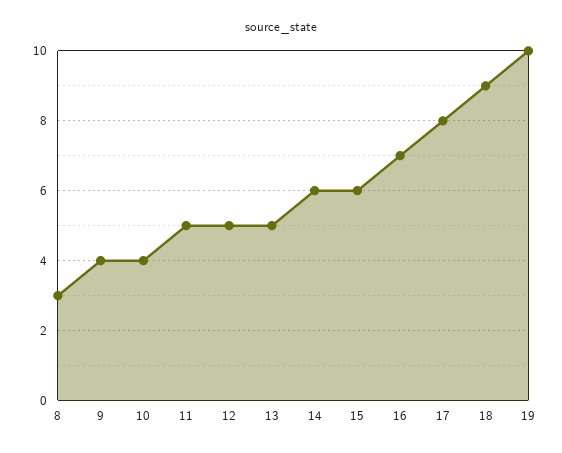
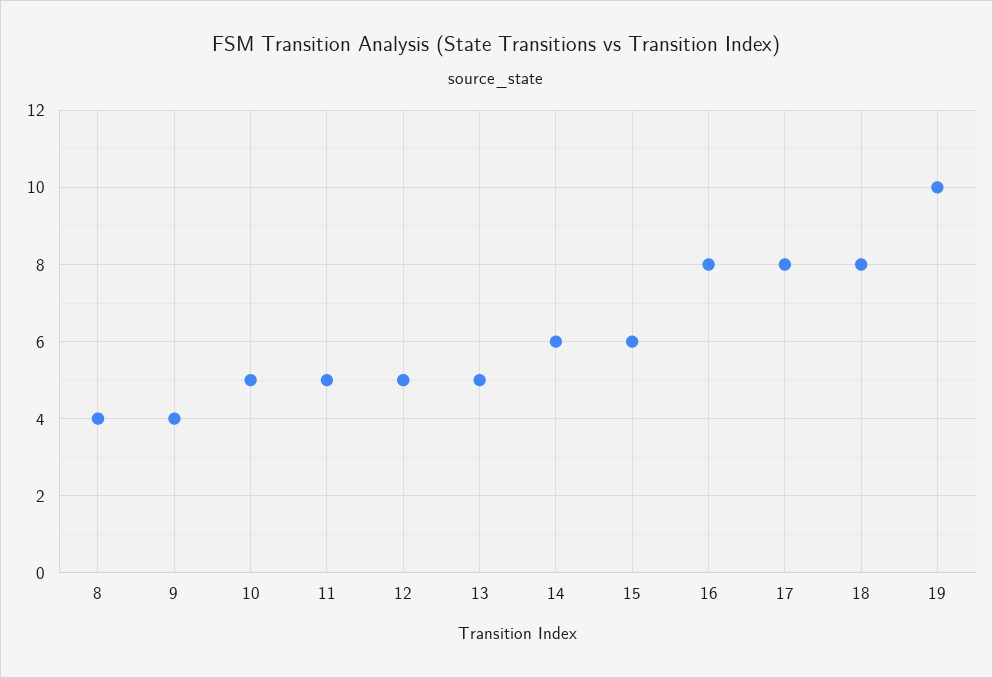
8: 3 -> 4
10: 4 -> 5
16: 7 -> 8
18: 9 -> 8

